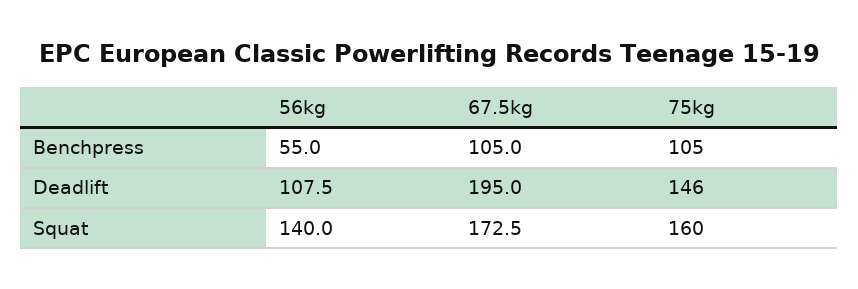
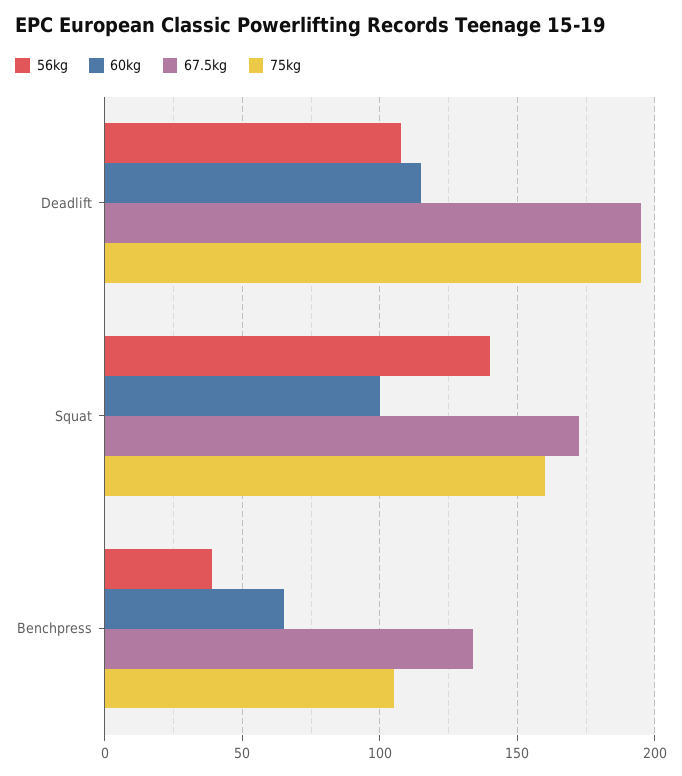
56kg, Benchpress: 55 -> 40
67.5kg, Benchpress: 105 -> 135
75kg, Deadlift: 146 -> 195
60kg, Deadlift: none -> 115
60kg, Squat: none -> 100
60kg, Benchpress: none -> 65

